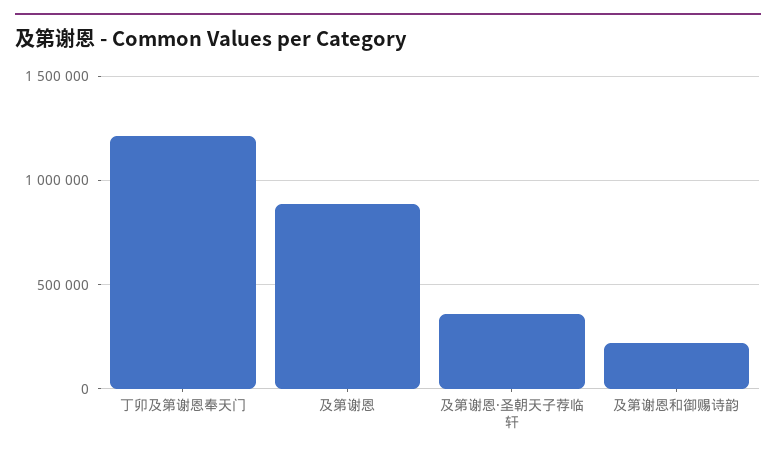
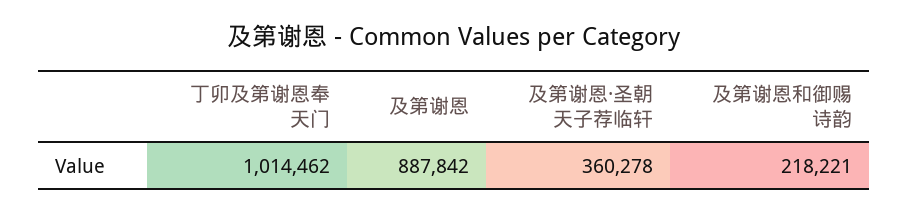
丁卯及第谢恩奉天门: 1200000 -> 1014462

